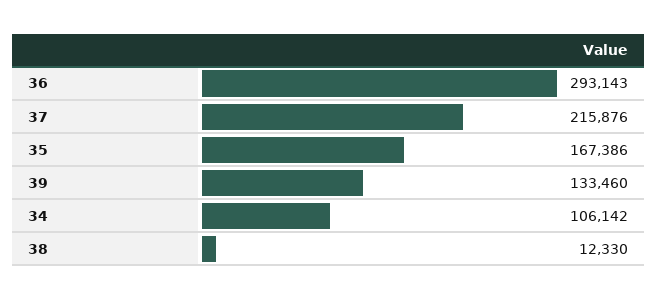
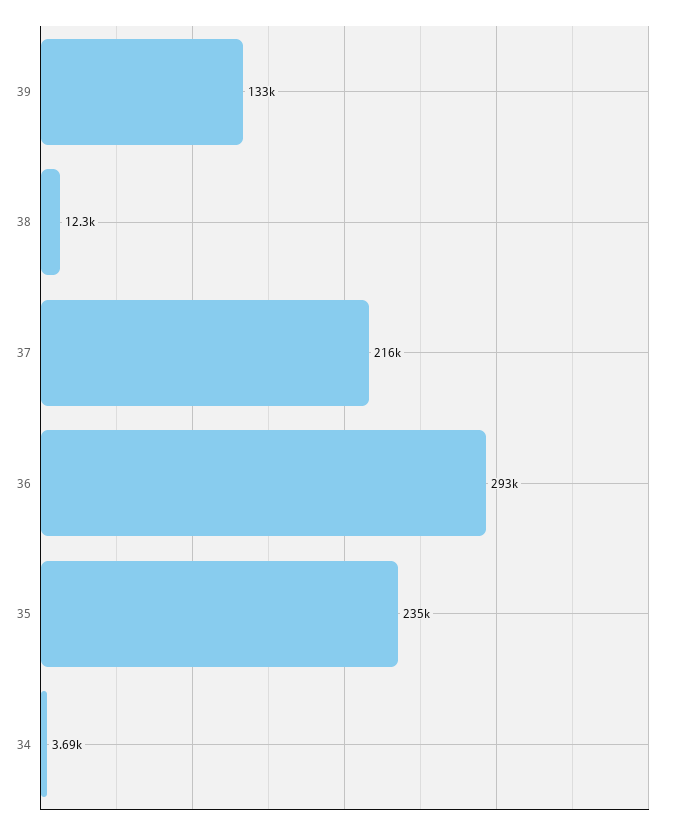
35: 167386 -> 235000
34: 106142 -> 3690

